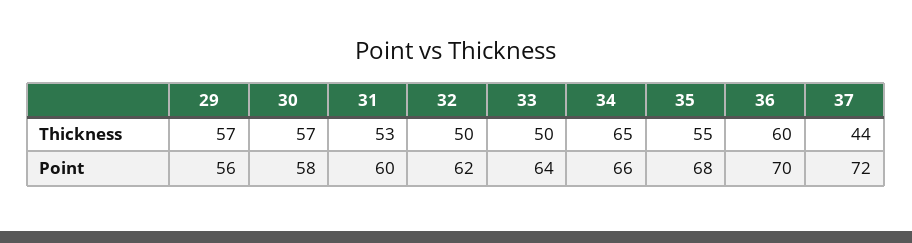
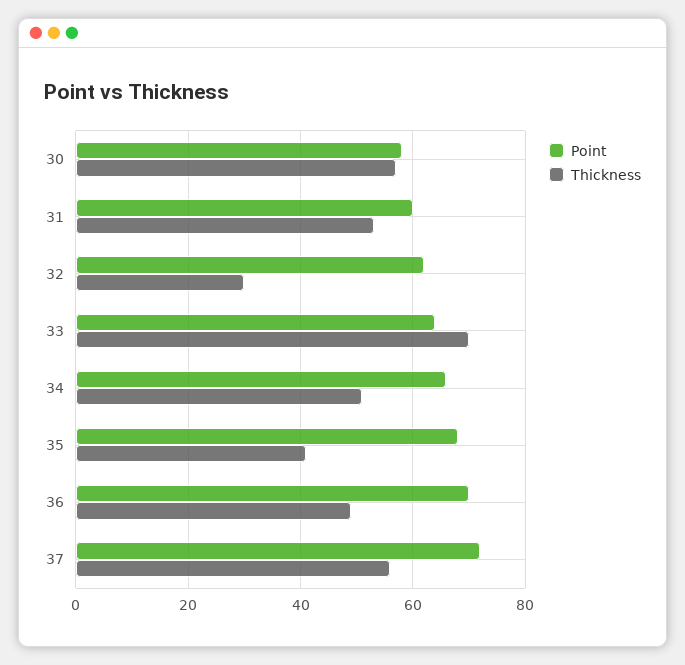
Thickness, 29: 57 -> none
Thickness, 32: 50 -> 30
Thickness, 33: 50 -> 70
Thickness, 34: 65 -> 50
Thickness, 35: 55 -> 40
Thickness, 36: 60 -> 50
Thickness, 37: 44 -> 55
Point, 29: 56 -> none

